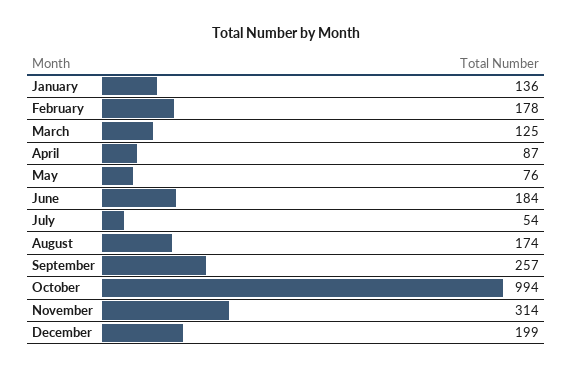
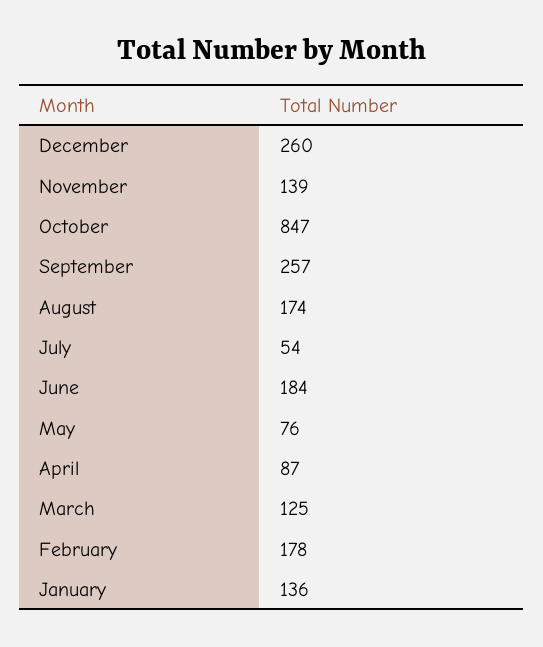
October: 994 -> 847
November: 314 -> 139
December: 199 -> 260

